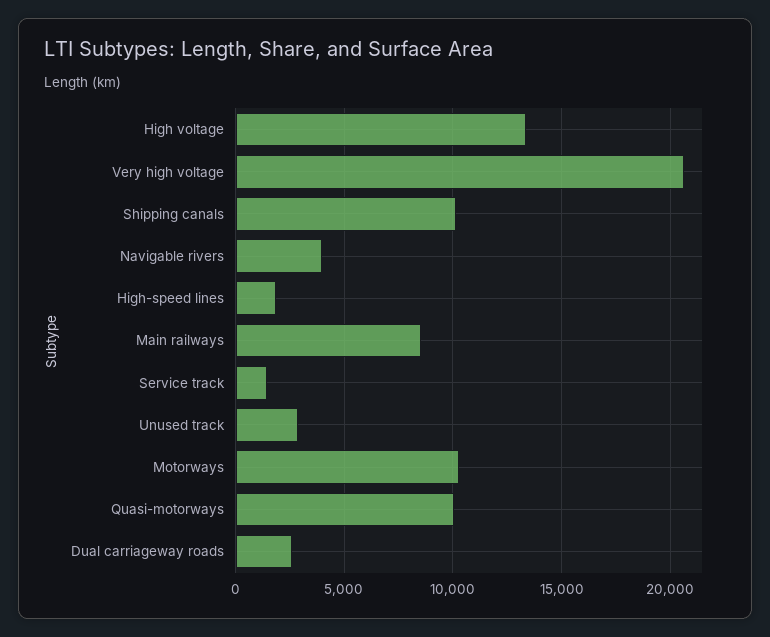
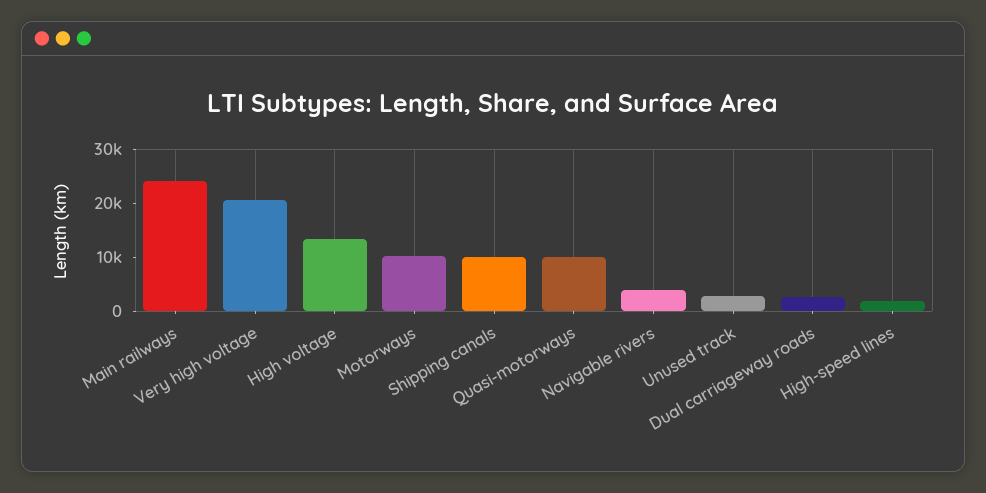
Main railways: 8500 -> 24000
Service track: 1500 -> none

